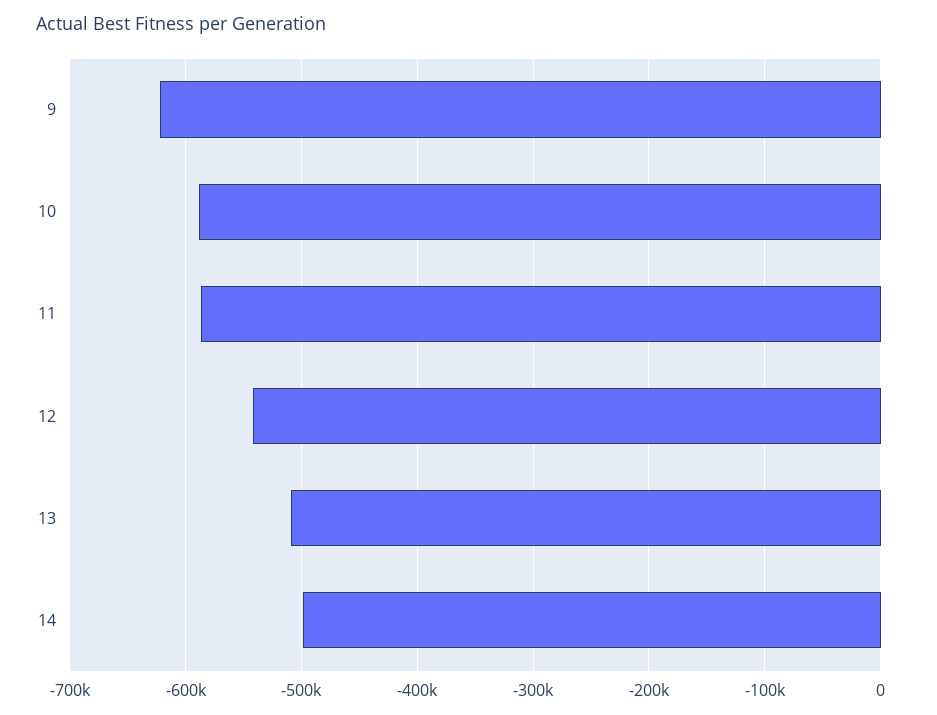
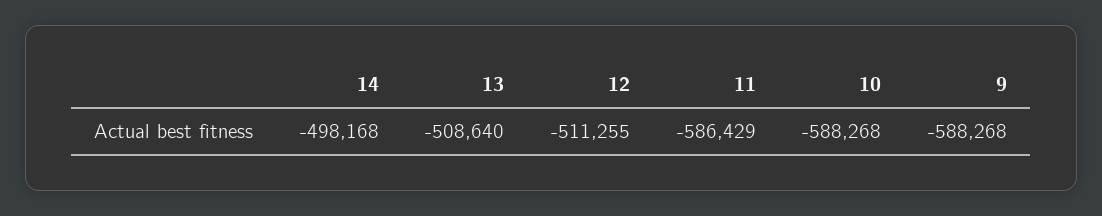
9: -620000 -> -588268
12: -540000 -> -511255

